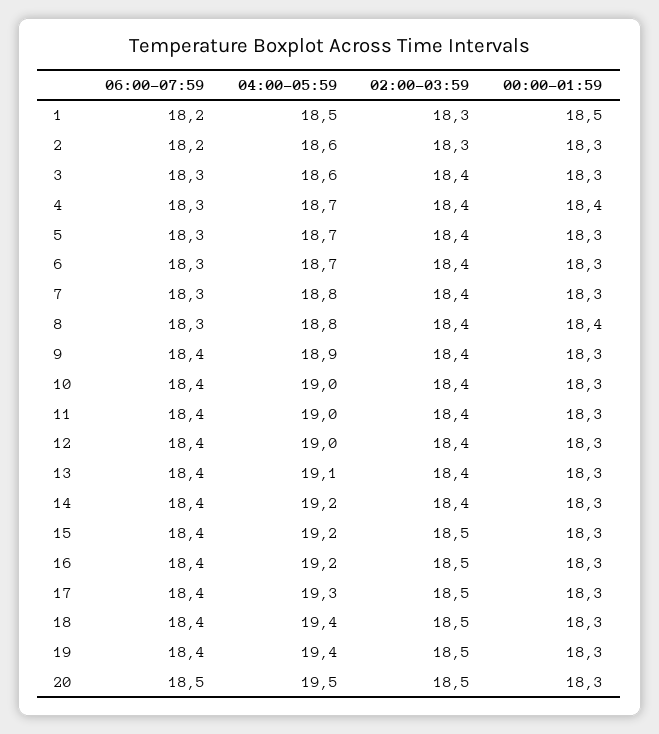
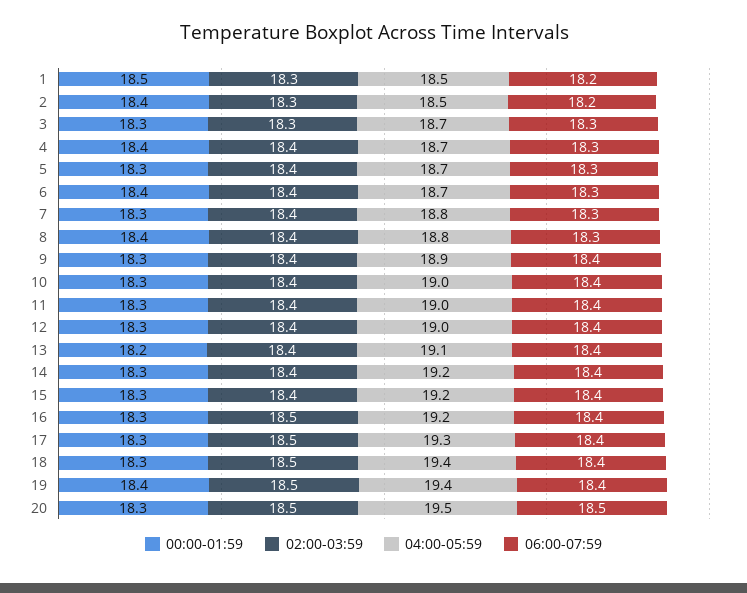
04:00-05:59, 2: 18.6 -> 18.5
00:00-01:59, 2: 18.3 -> 18.4
04:00-05:59, 3: 18.6 -> 18.7
02:00-03:59, 3: 18.4 -> 18.3
00:00-01:59, 6: 18.3 -> 18.4
00:00-01:59, 13: 18.3 -> 18.2
02:00-03:59, 15: 18.5 -> 18.4
00:00-01:59, 19: 18.3 -> 18.4

